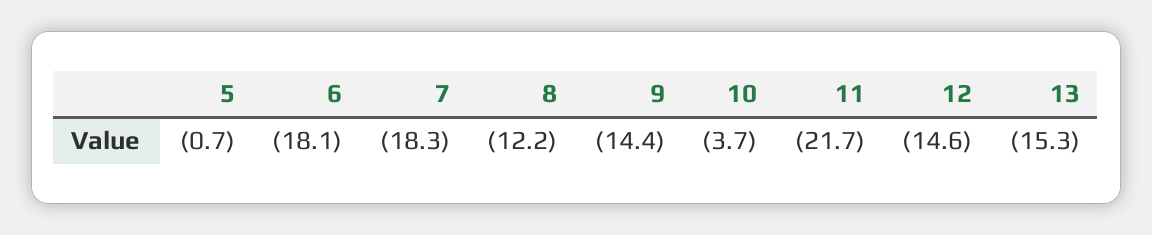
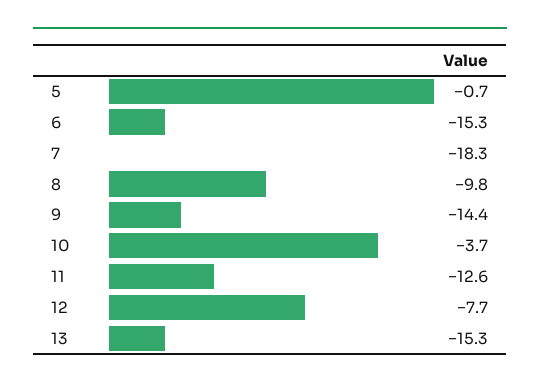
6: -18.1 -> -15.3
8: -12.2 -> -9.8
11: -21.7 -> -12.6
12: -14.6 -> -7.7

